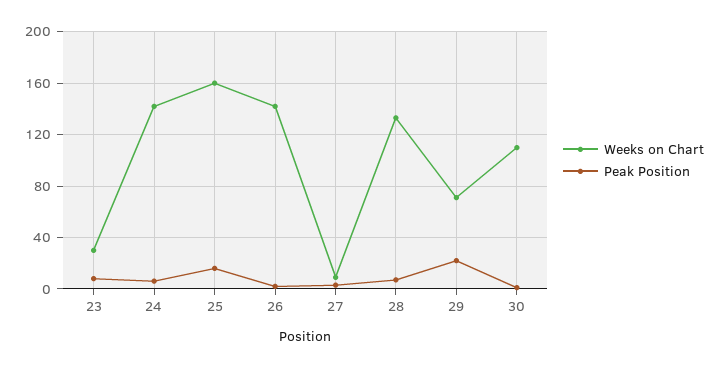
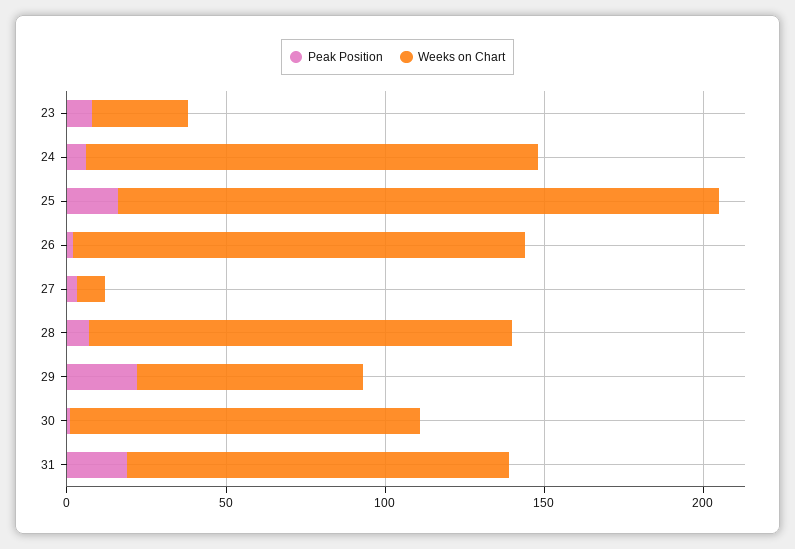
Weeks on Chart, 25: 160 -> 190
Peak Position, 31: none -> 20
Weeks on Chart, 31: none -> 120

